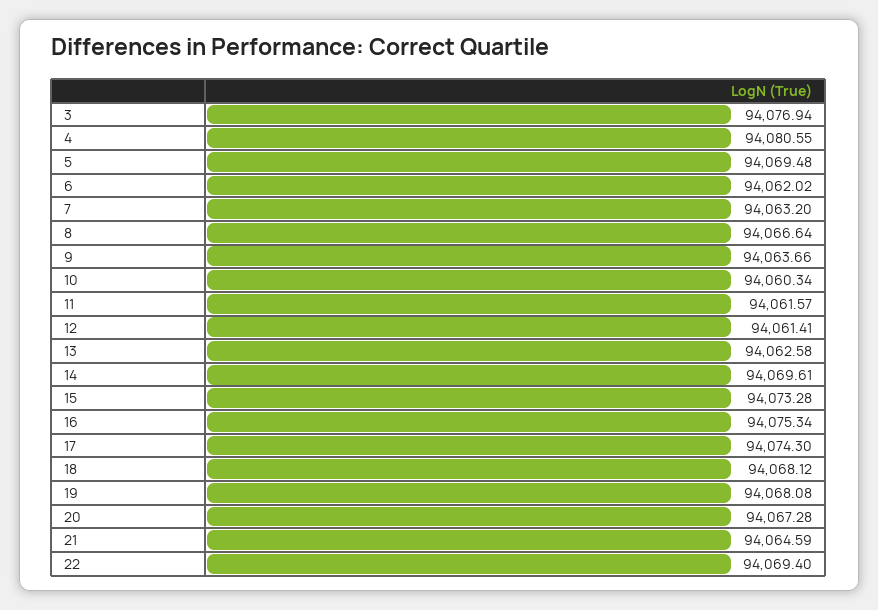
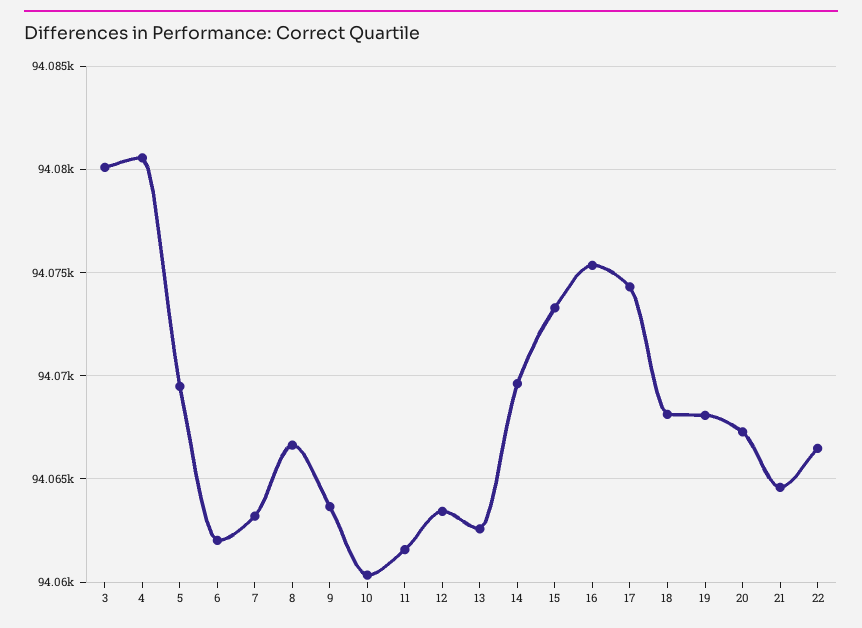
3: 94076.94 -> 94080
12: 94061.41 -> 94063.5
22: 94069.4 -> 94066.5

